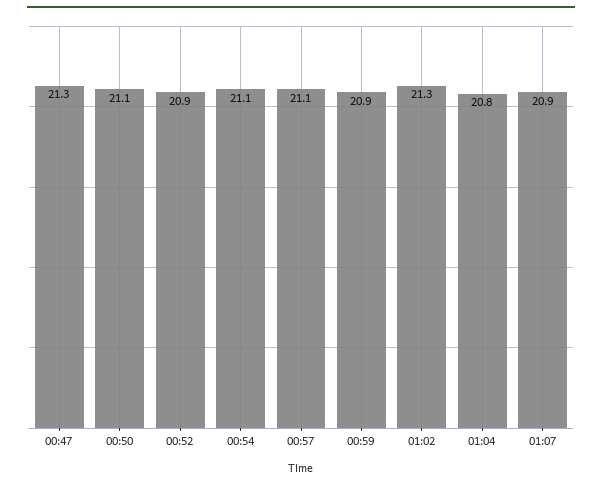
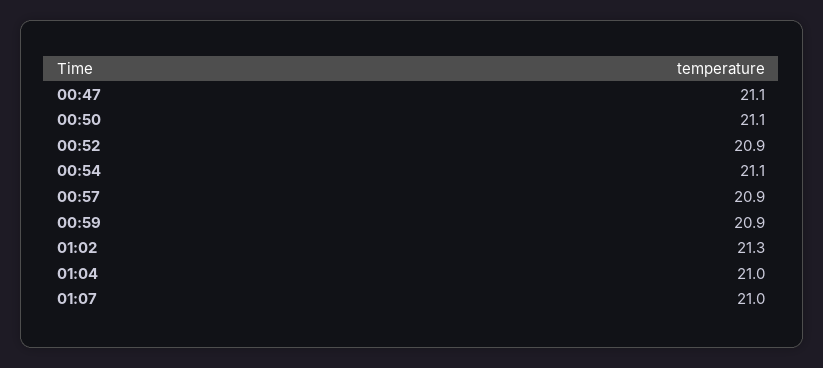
00:47: 21.3 -> 21.1
00:57: 21.1 -> 20.9
01:04: 20.8 -> 21
01:07: 20.9 -> 21

